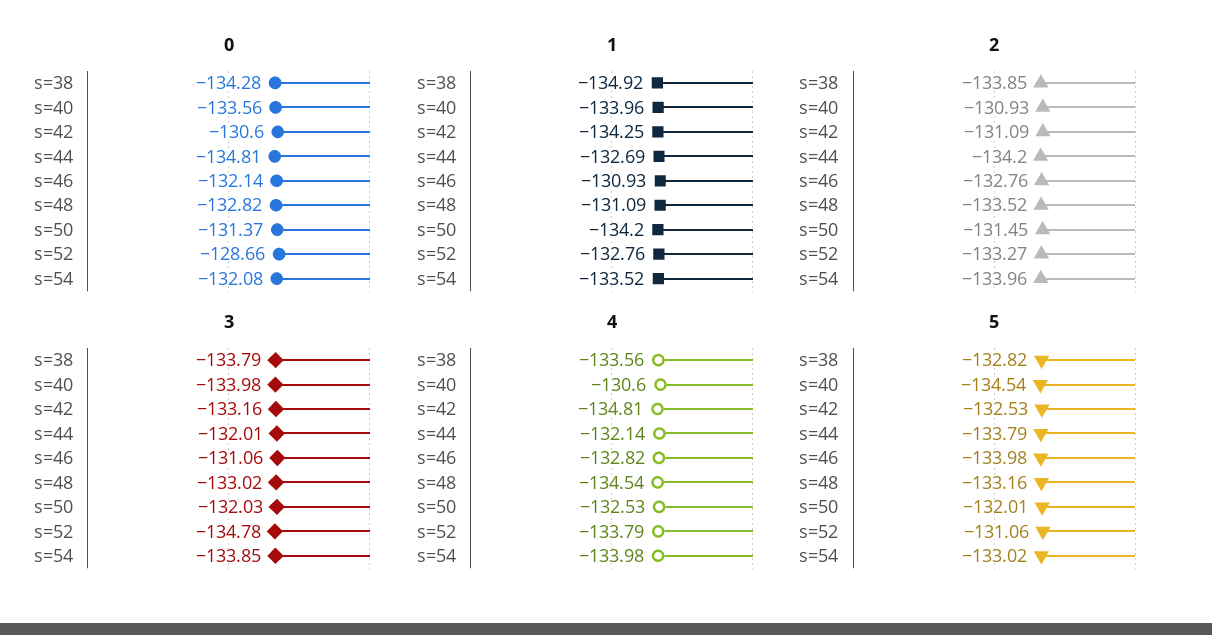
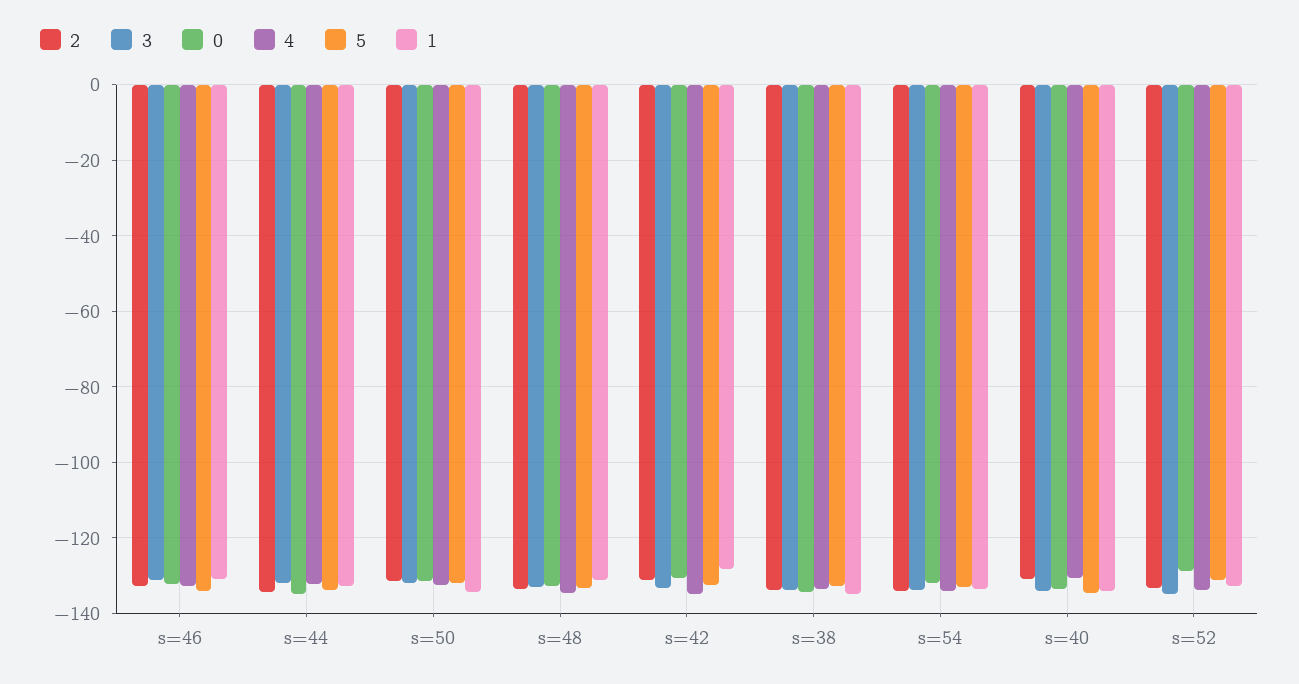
1, s=42: -134.25 -> -128

